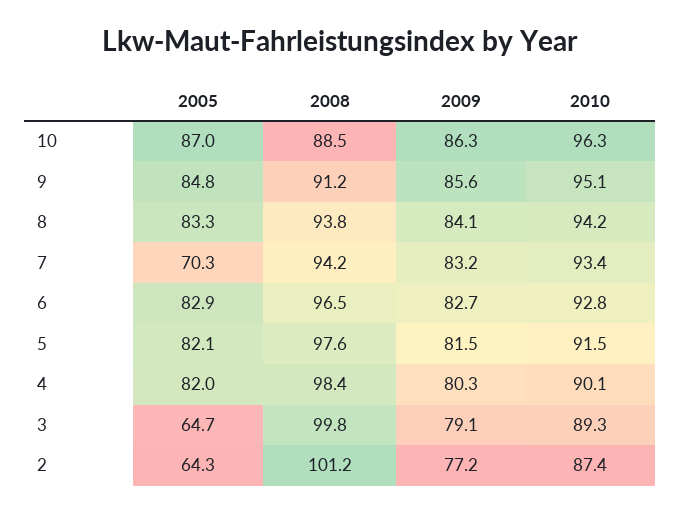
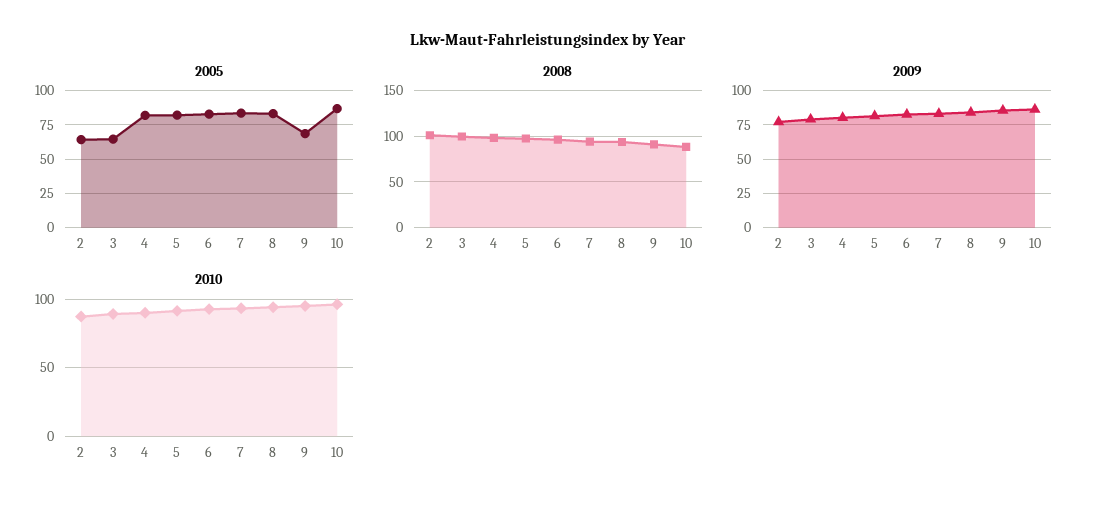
2005, 9: 84.8 -> 70
2005, 7: 70.3 -> 85

